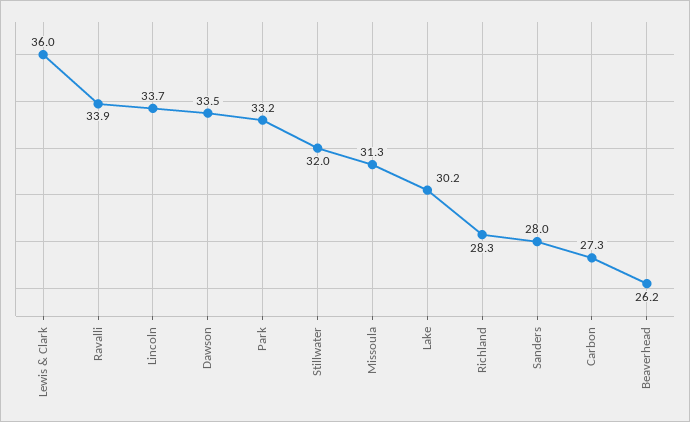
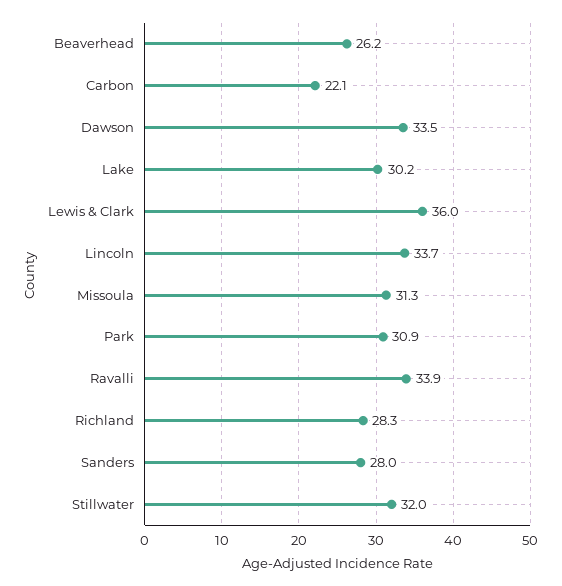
Park: 33.2 -> 30.9
Carbon: 27.3 -> 22.1

